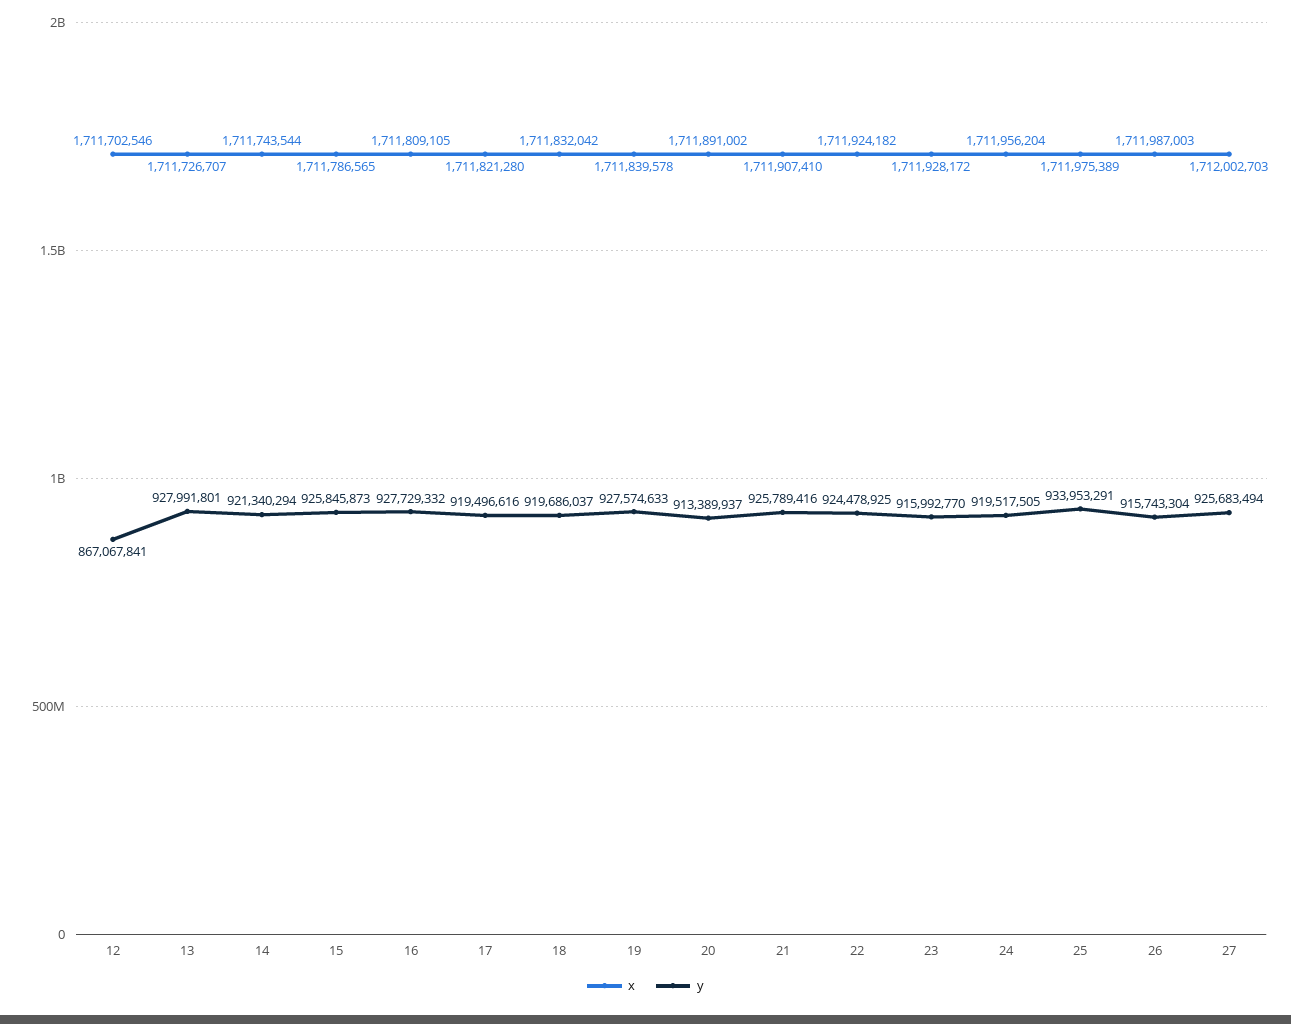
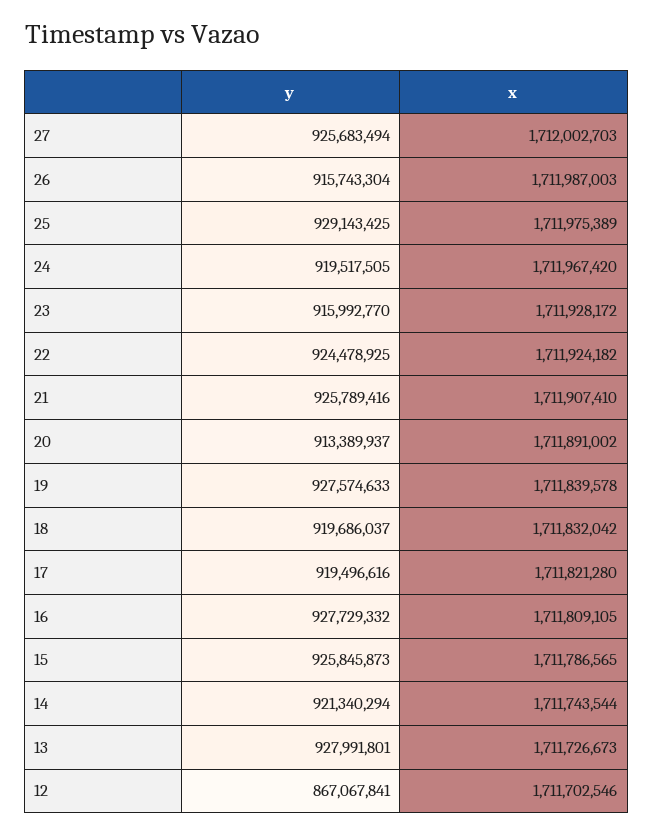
x, 13: 1711726707 -> 1711726673
x, 24: 1711956204 -> 1711967420
y, 25: 933953291 -> 929143425

